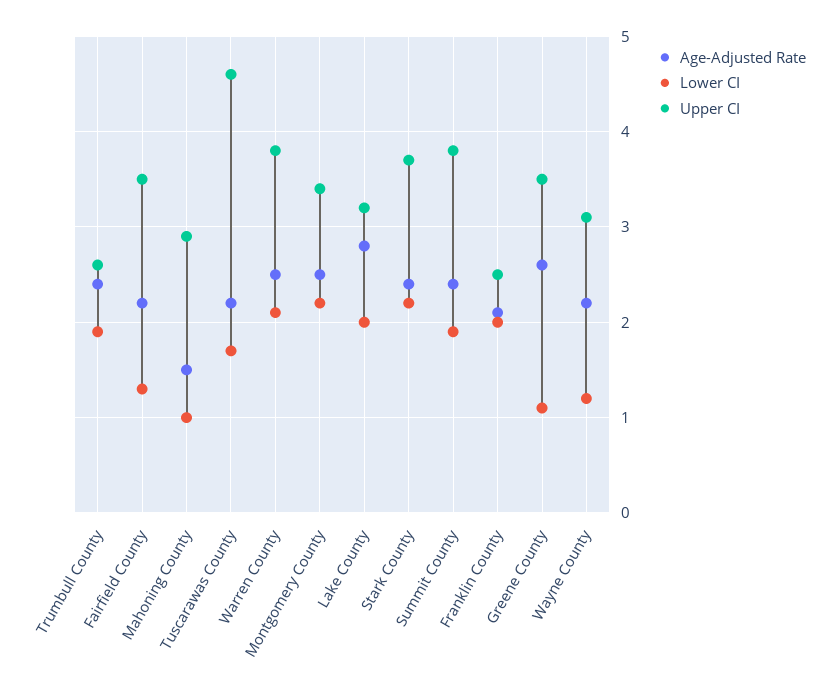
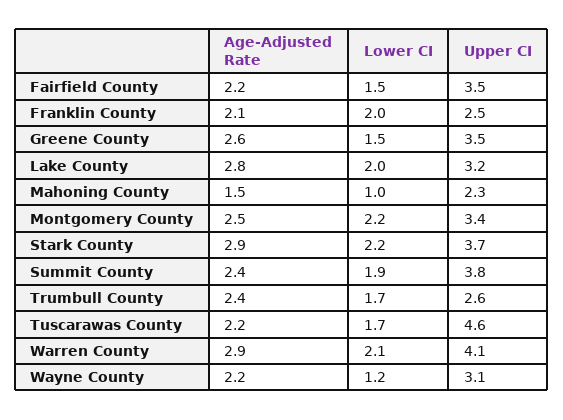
Lower CI, Trumbull County: 1.9 -> 1.7
Lower CI, Fairfield County: 1.3 -> 1.5
Upper CI, Mahoning County: 2.9 -> 2.3
Age-Adjusted Rate, Warren County: 2.5 -> 2.9
Upper CI, Warren County: 3.8 -> 4.1
Age-Adjusted Rate, Stark County: 2.4 -> 2.9
Lower CI, Greene County: 1.1 -> 1.5

